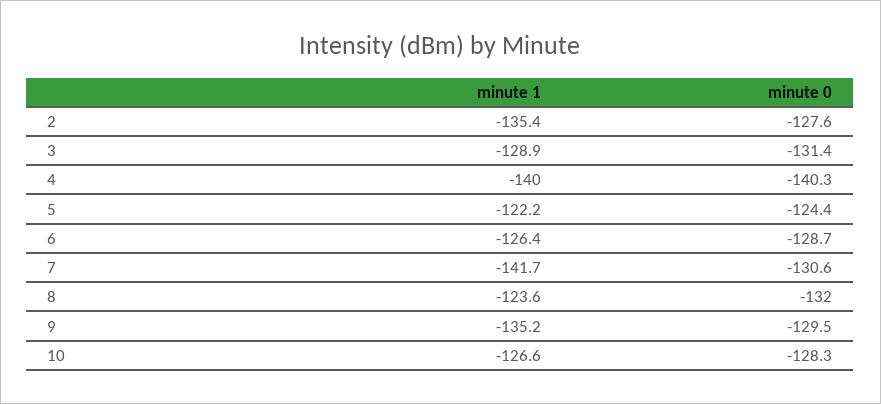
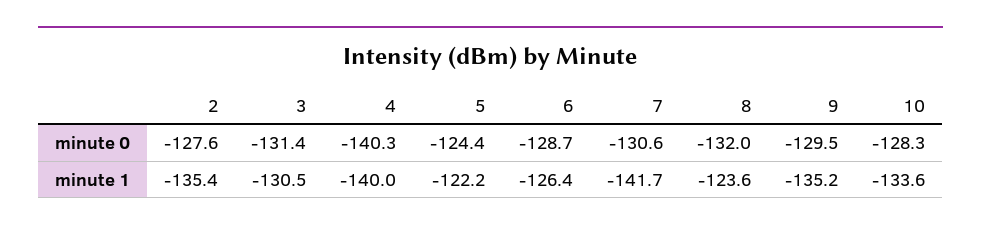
minute 1, 3: -128.9 -> -130.5
minute 1, 10: -126.6 -> -133.6

